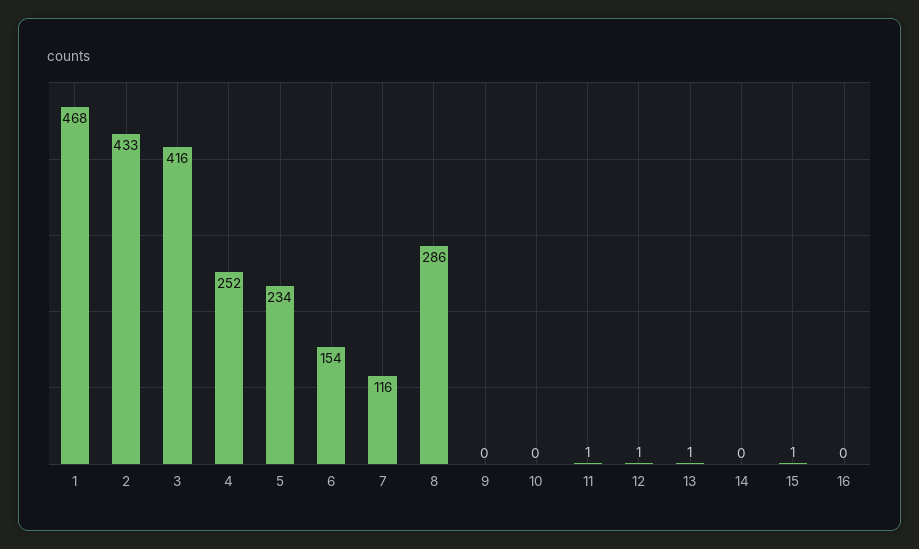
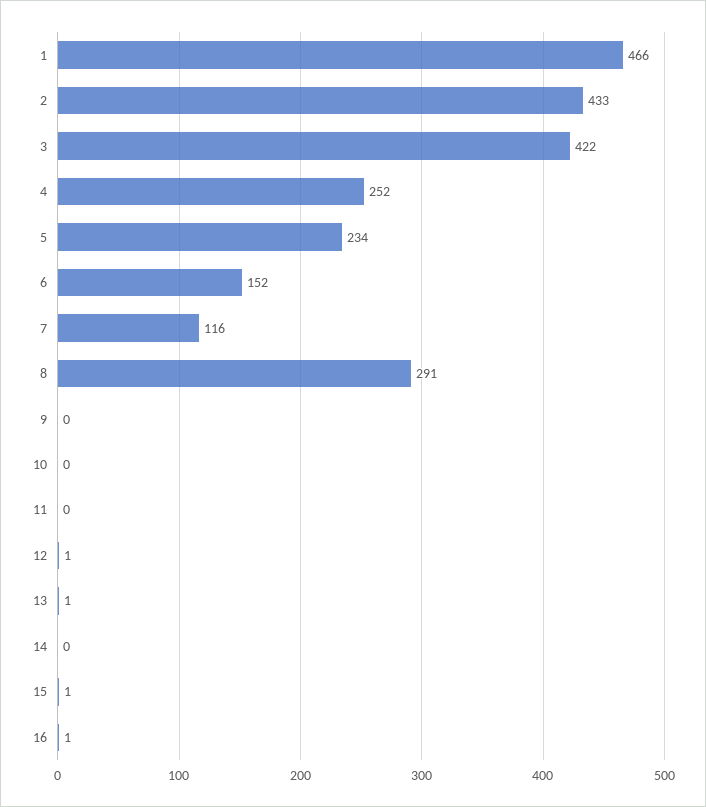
1: 468 -> 466
3: 416 -> 422
6: 154 -> 152
8: 286 -> 291
11: 1 -> 0
16: 0 -> 1

